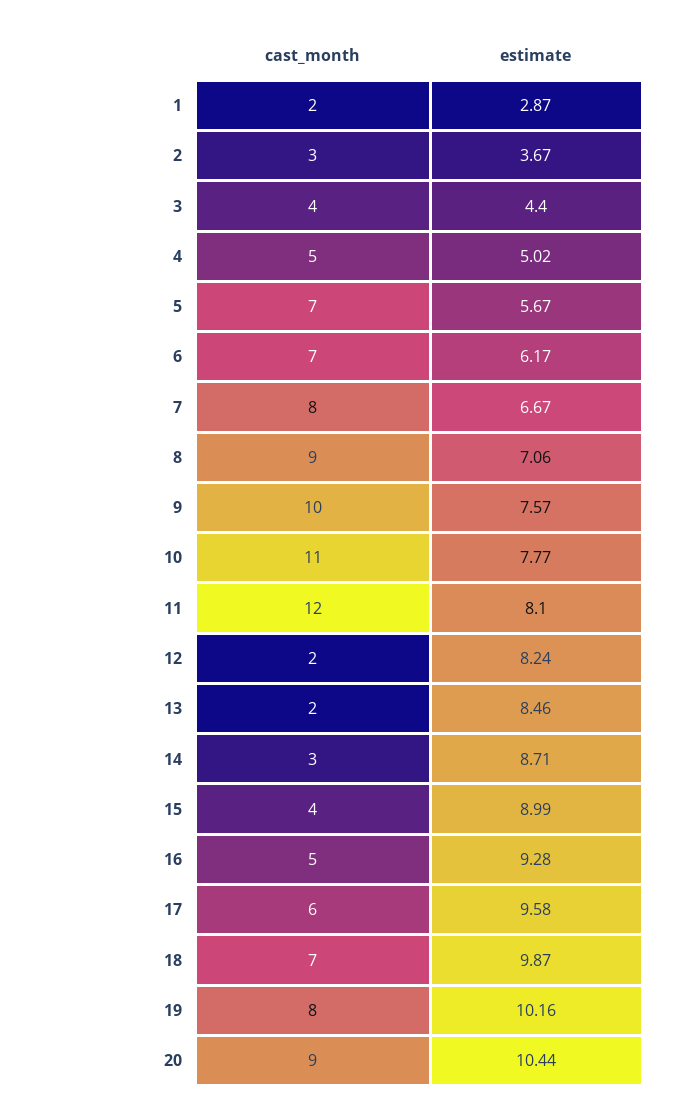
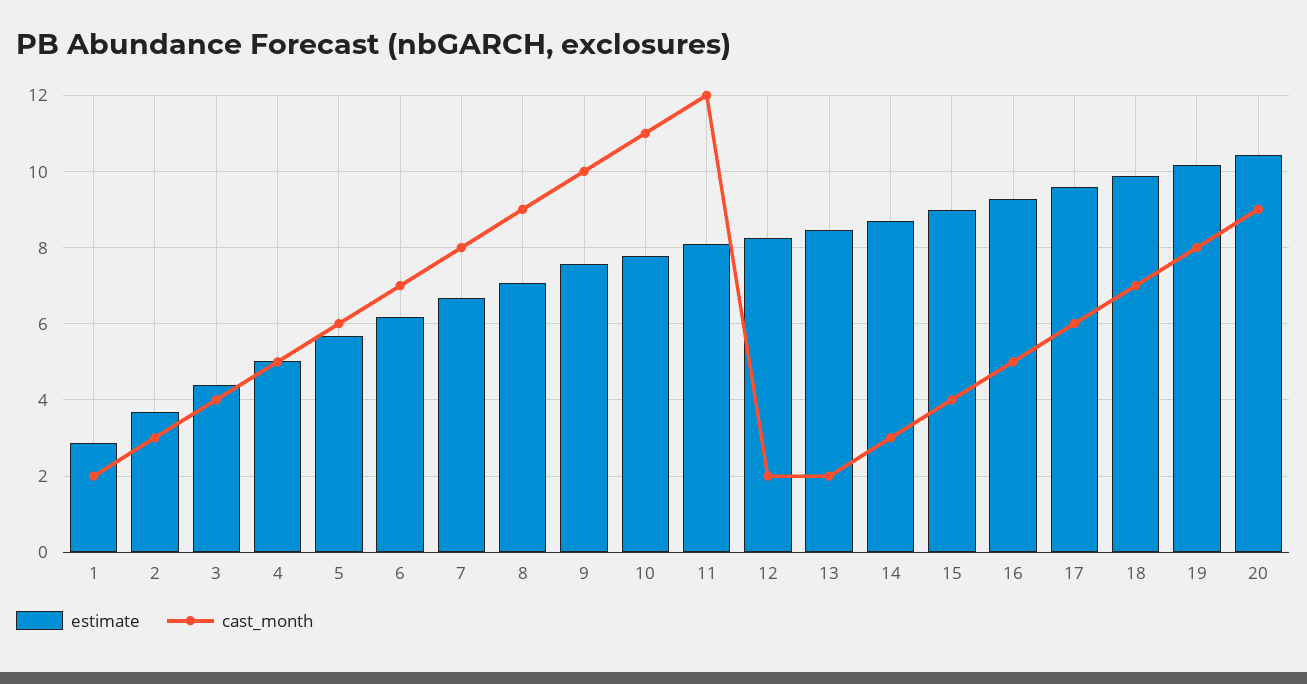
cast_month, 5: 7 -> 6

